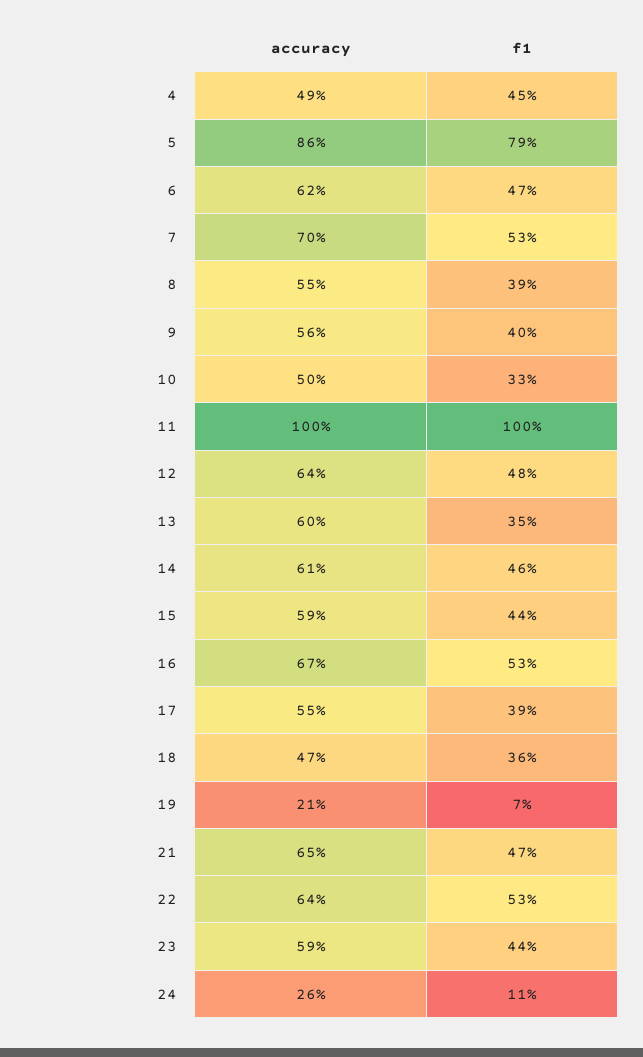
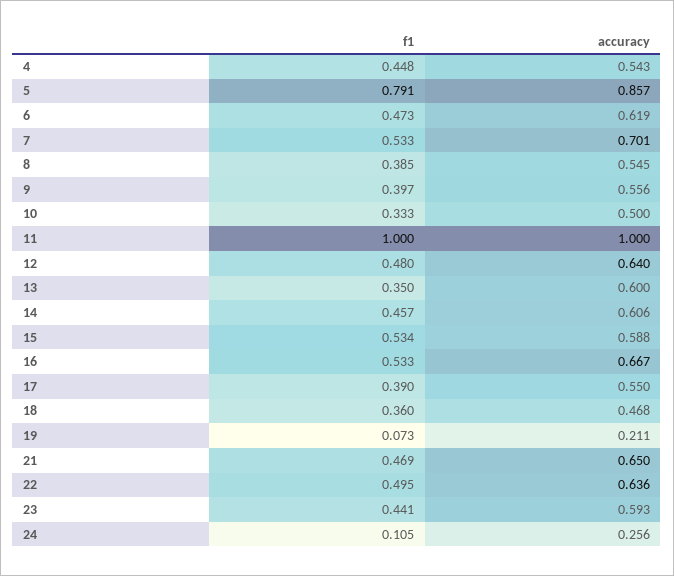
accuracy, 4: 0.49 -> 0.543
f1, 15: 0.44 -> 0.534
f1, 22: 0.53 -> 0.495

